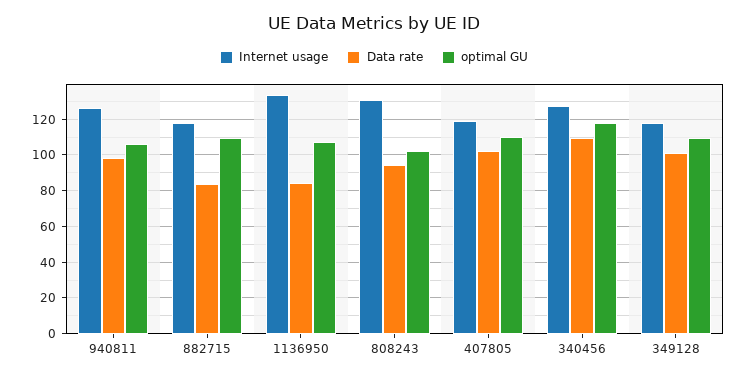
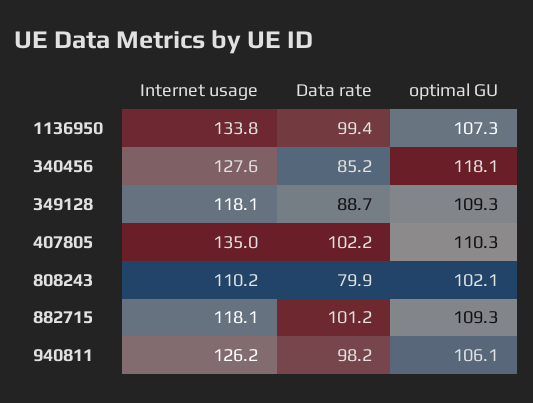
Data rate, 882715: 85 -> 101.2
Data rate, 1136950: 85 -> 99.4
Internet usage, 808243: 130 -> 110.2
Data rate, 808243: 95 -> 79.9
Internet usage, 407805: 120 -> 135
Data rate, 340456: 110 -> 85.2
Data rate, 349128: 100 -> 88.7

